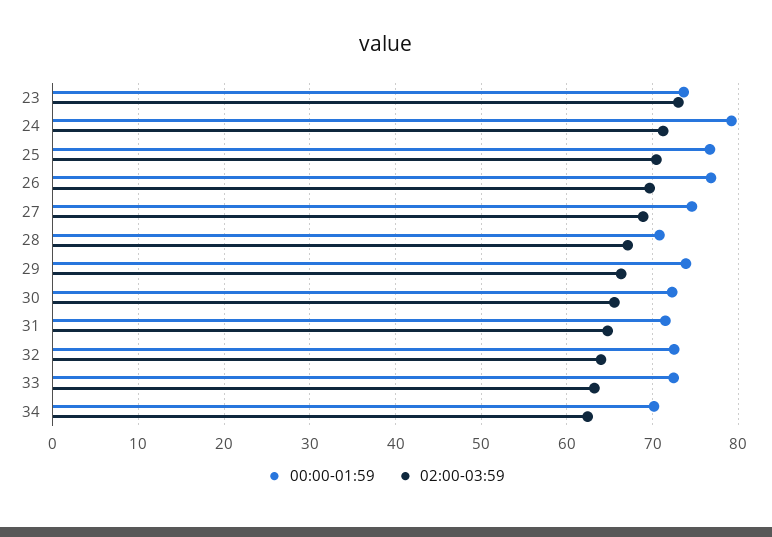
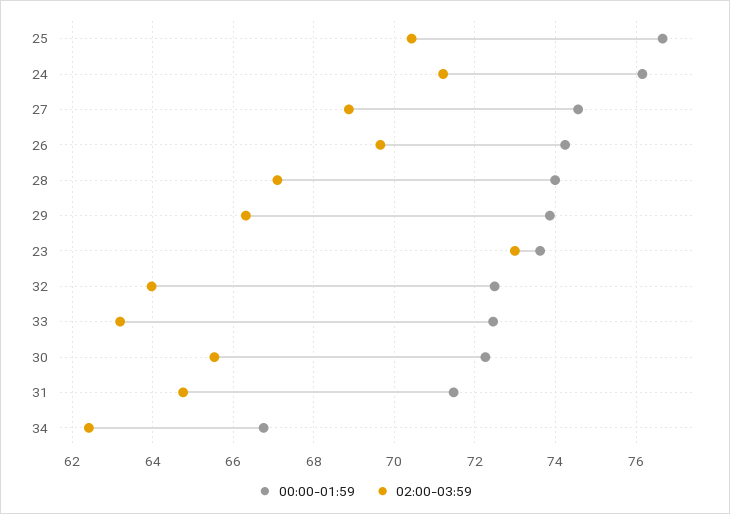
00:00-01:59, 24: 79 -> 76.2
00:00-01:59, 26: 77 -> 74.2
00:00-01:59, 28: 71 -> 74
00:00-01:59, 34: 70 -> 66.8

